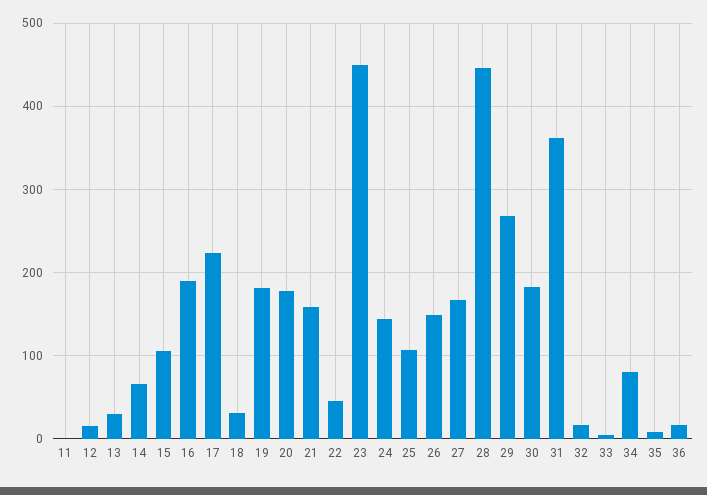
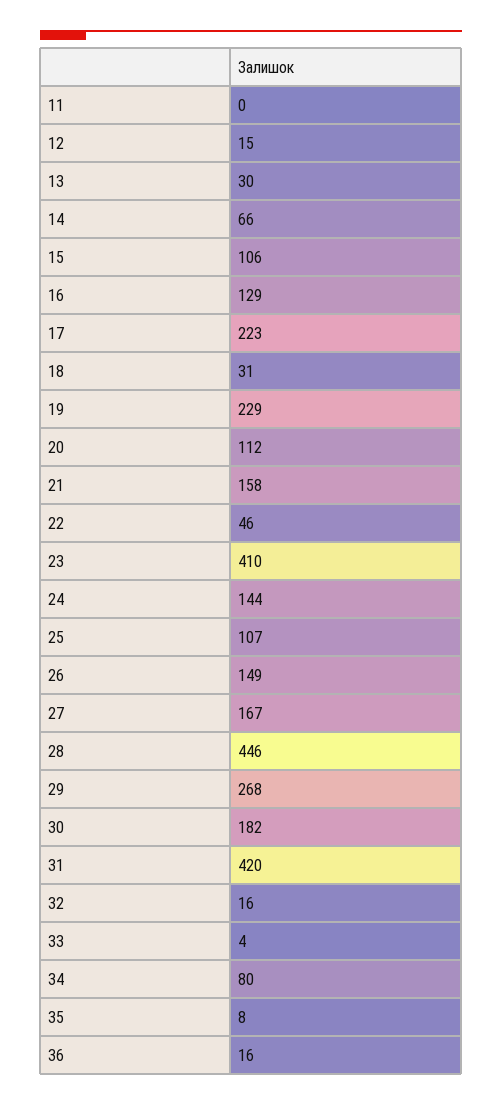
16: 190 -> 129
19: 180 -> 229
20: 180 -> 112
23: 450 -> 410
31: 360 -> 420

